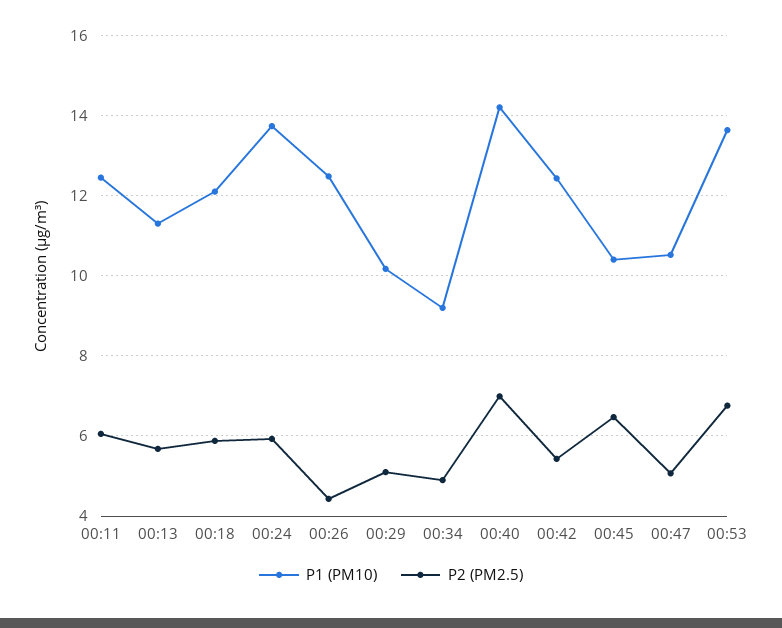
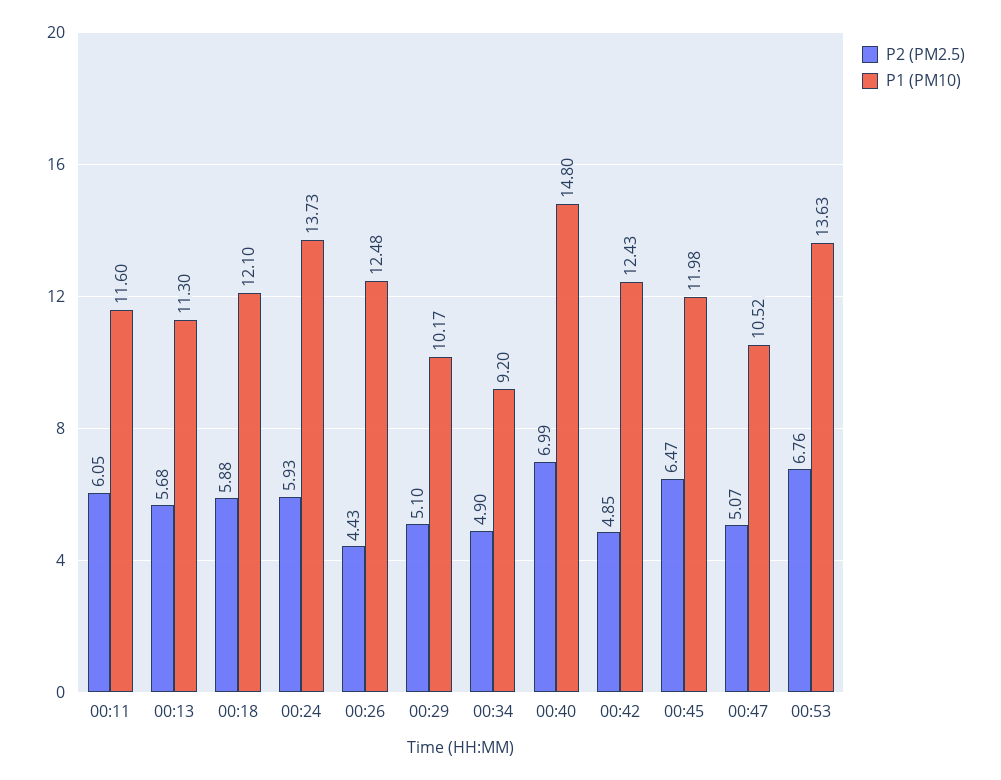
P1 (PM10), 00:11: 12.4 -> 11.6
P1 (PM10), 00:40: 14.2 -> 14.8
P2 (PM2.5), 00:42: 5.4 -> 4.85
P1 (PM10), 00:45: 10.4 -> 11.98

